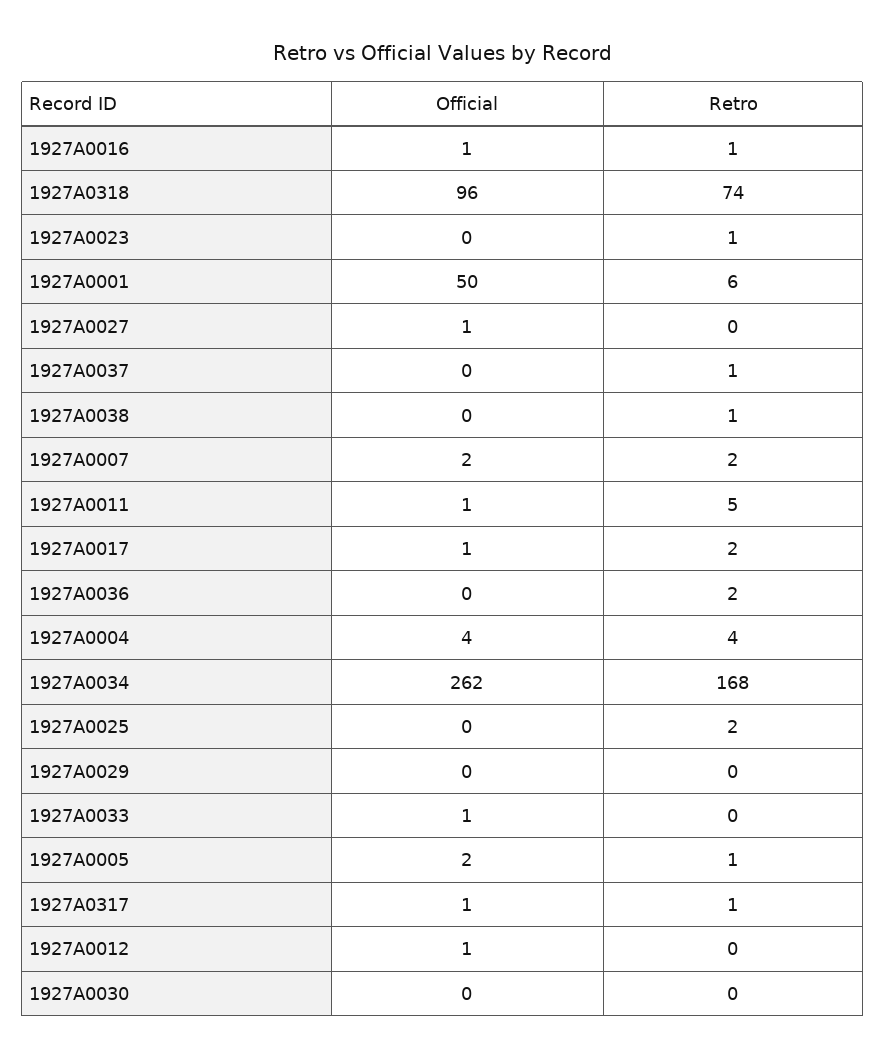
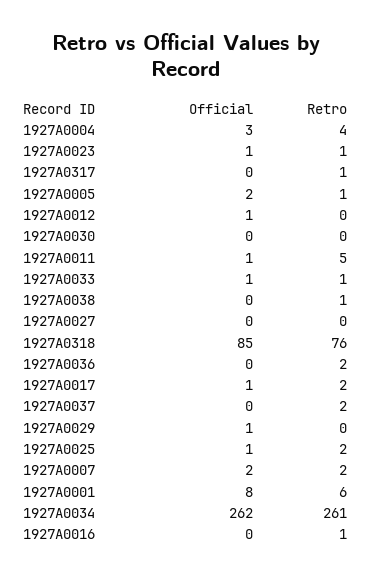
Official, 1927A0016: 1 -> 0
Official, 1927A0318: 96 -> 85
Retro, 1927A0318: 74 -> 76
Official, 1927A0023: 0 -> 1
Official, 1927A0001: 50 -> 8
Official, 1927A0027: 1 -> 0
Retro, 1927A0037: 1 -> 2
Official, 1927A0004: 4 -> 3
Retro, 1927A0034: 168 -> 261
Official, 1927A0025: 0 -> 1
Official, 1927A0029: 0 -> 1
Retro, 1927A0033: 0 -> 1
Official, 1927A0317: 1 -> 0

